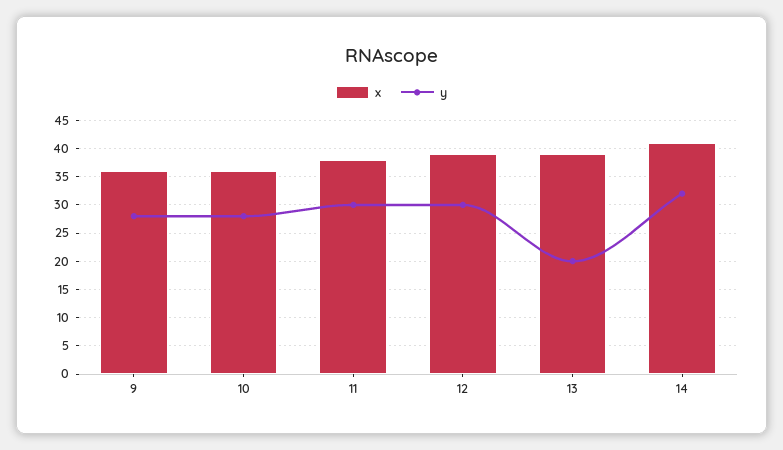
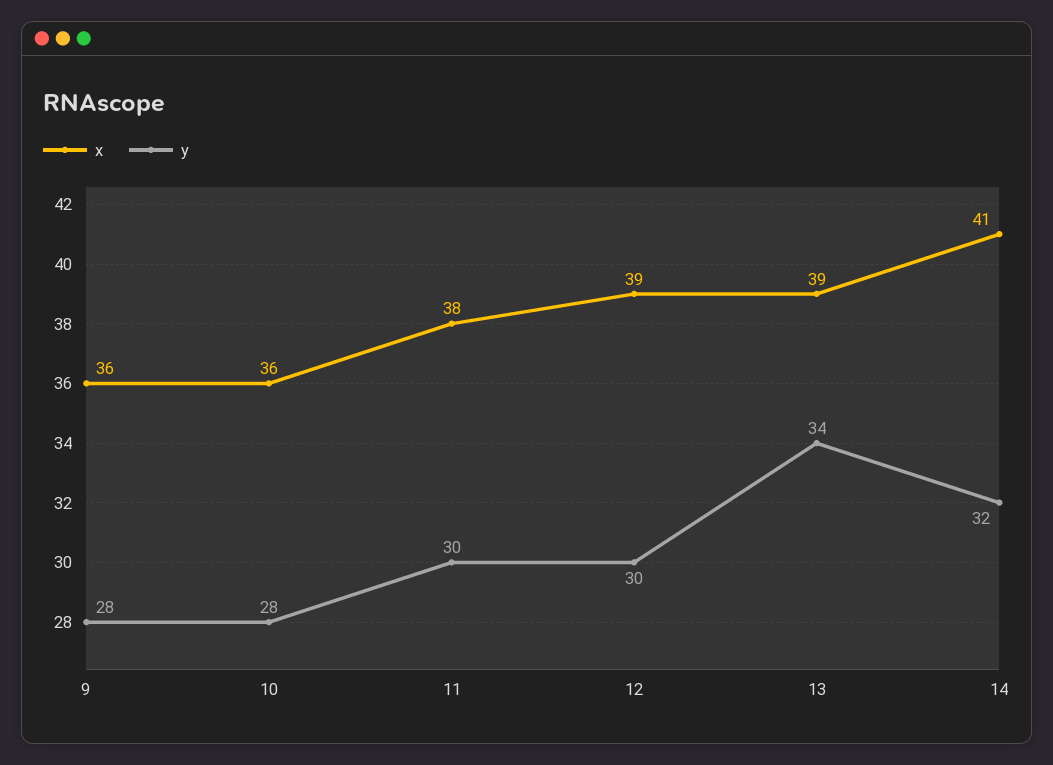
y, 13: 20 -> 34

